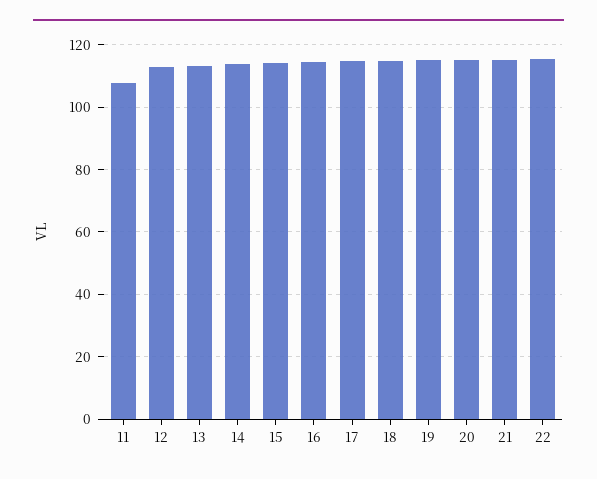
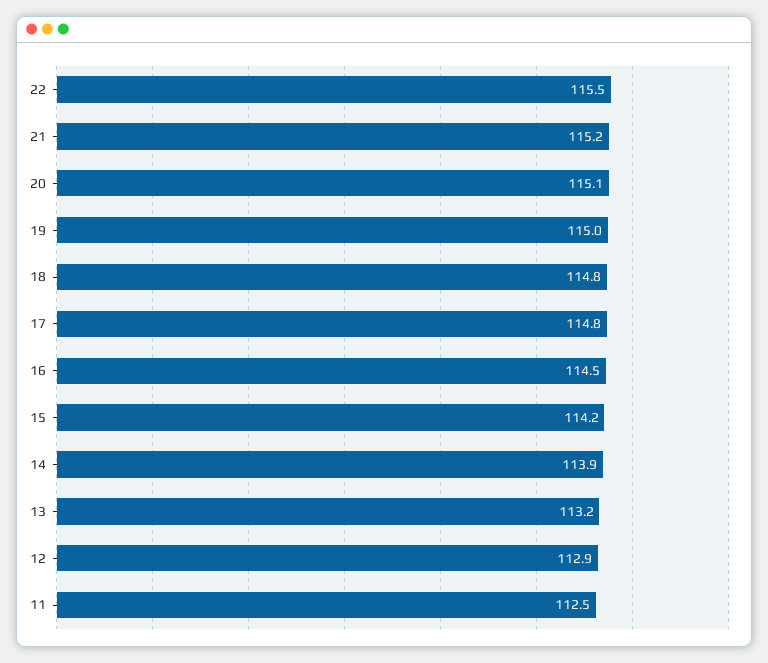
11: 108 -> 112.5

